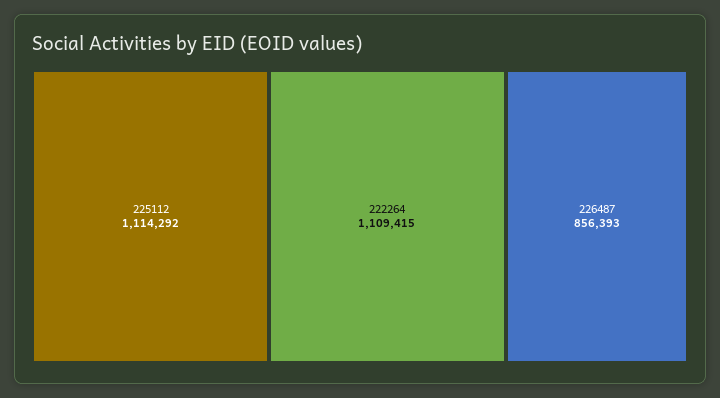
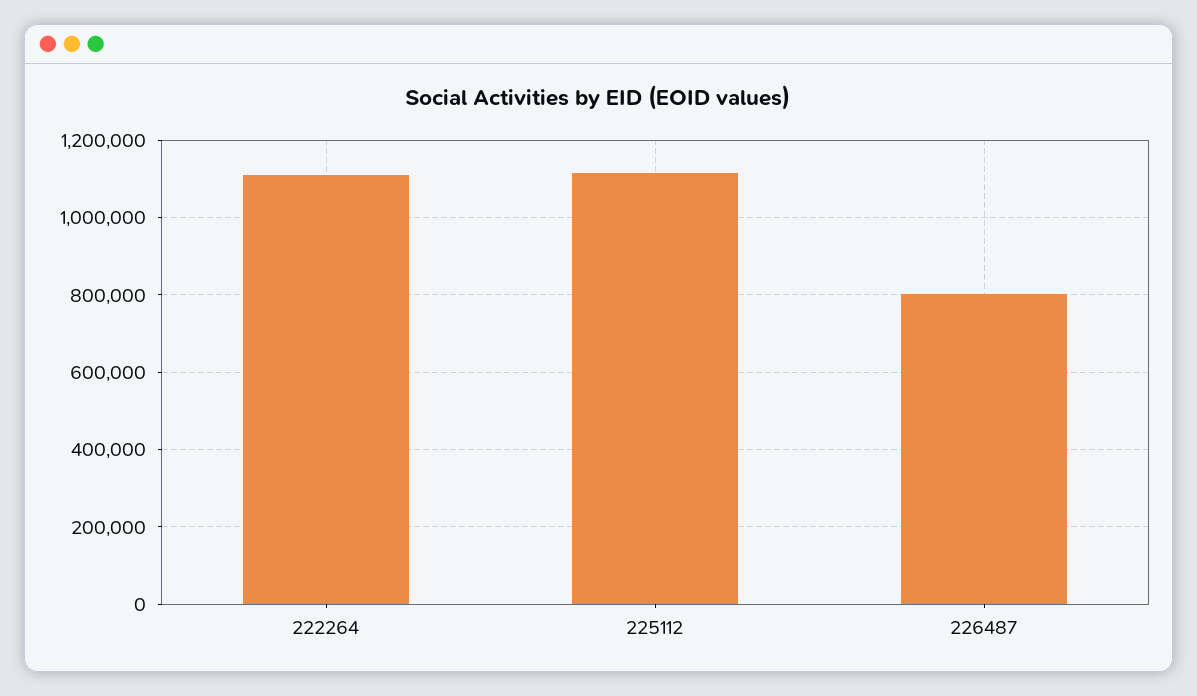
226487: 856393 -> 800000

